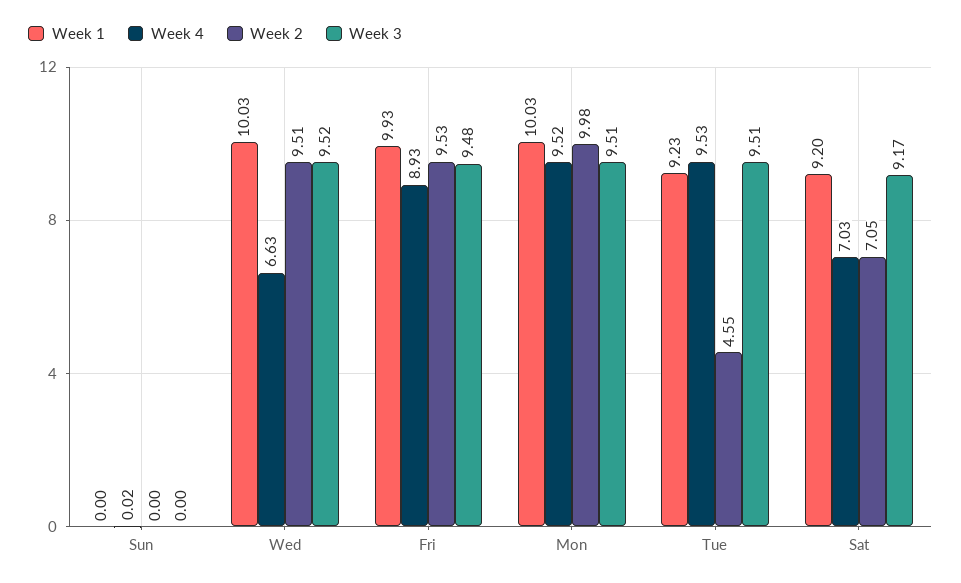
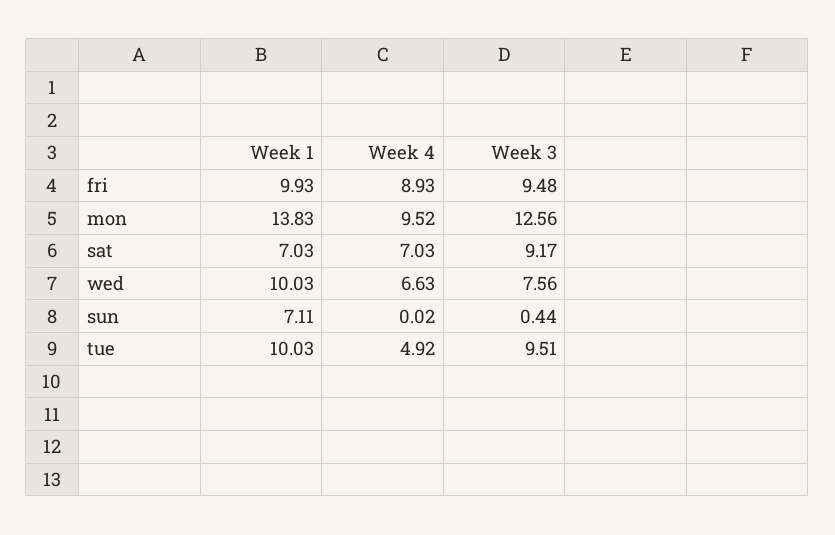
Week 1, Sun: 0 -> 7.11
Week 2, Sun: 0 -> none
Week 3, Sun: 0 -> 0.44
Week 2, Wed: 9.51 -> none
Week 3, Wed: 9.52 -> 7.56
Week 2, Fri: 9.53 -> none
Week 1, Mon: 10.03 -> 13.83
Week 2, Mon: 9.98 -> none
Week 3, Mon: 9.51 -> 12.56
Week 1, Tue: 9.23 -> 10.03
Week 4, Tue: 9.53 -> 4.92
Week 2, Tue: 4.55 -> none
Week 1, Sat: 9.2 -> 7.03
Week 2, Sat: 7.05 -> none

